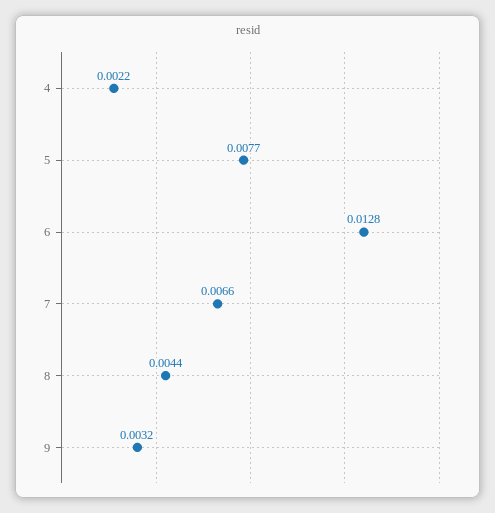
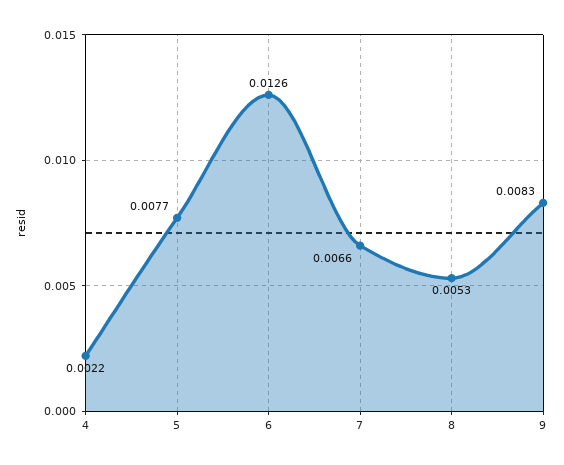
6: 0.0128 -> 0.0126
8: 0.0044 -> 0.0053
9: 0.0032 -> 0.0083

